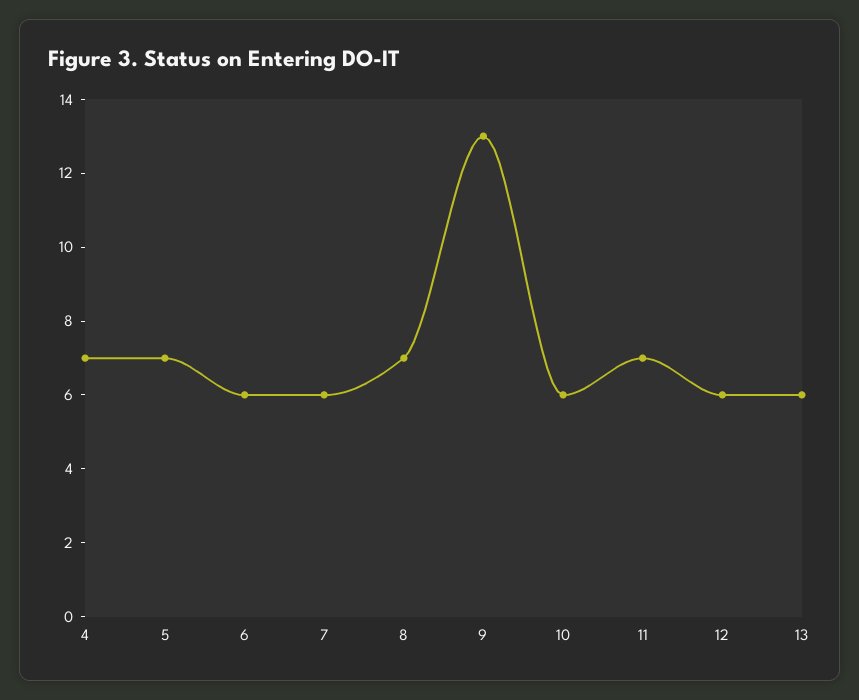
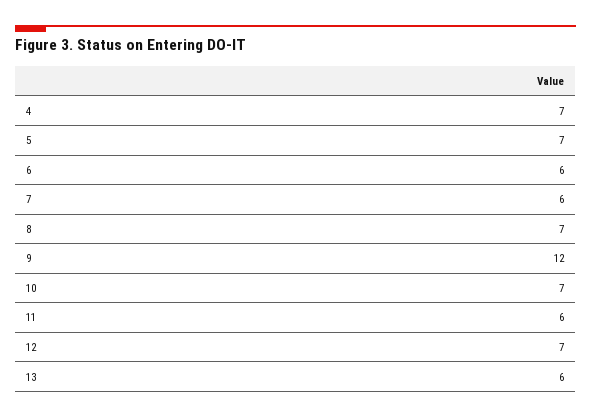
9: 13 -> 12
10: 6 -> 7
11: 7 -> 6
12: 6 -> 7

